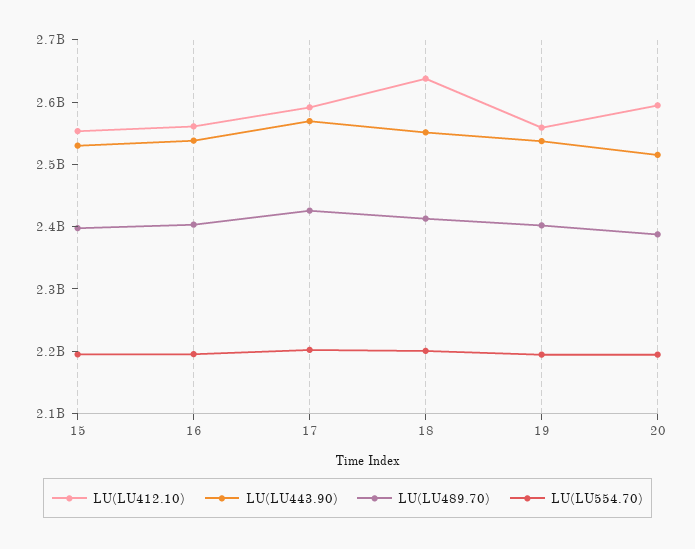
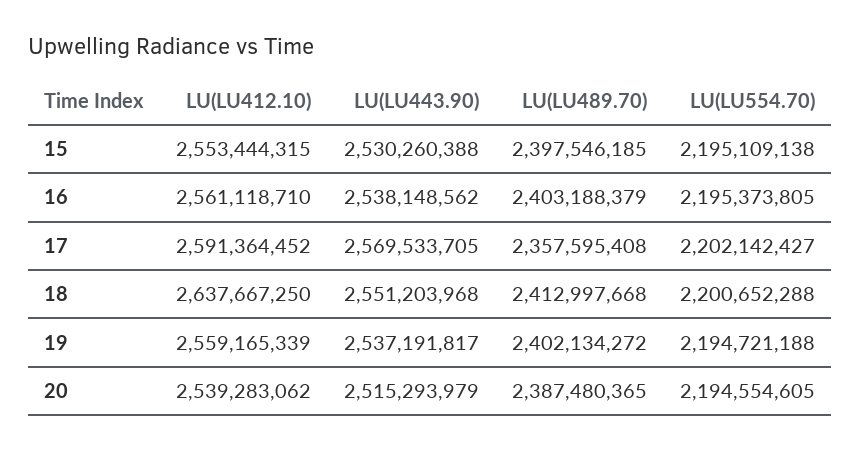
LU(LU489.70), 17: 2420000000 -> 2357595408
LU(LU412.10), 20: 2600000000 -> 2539283062

